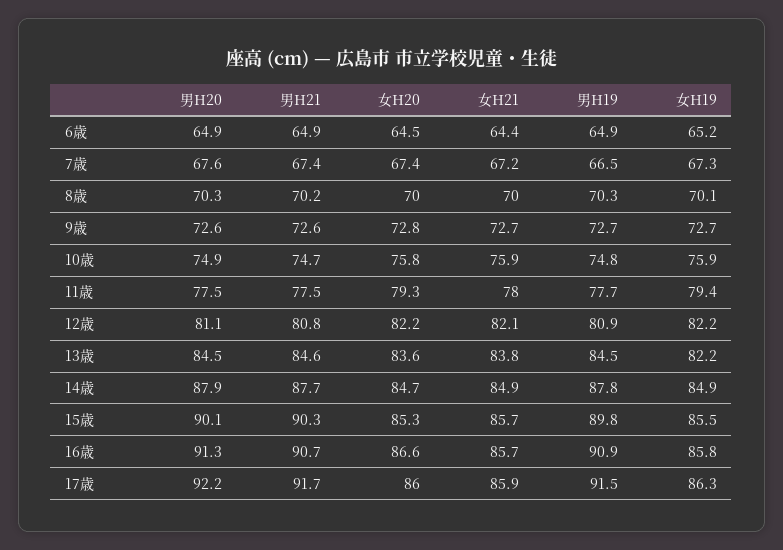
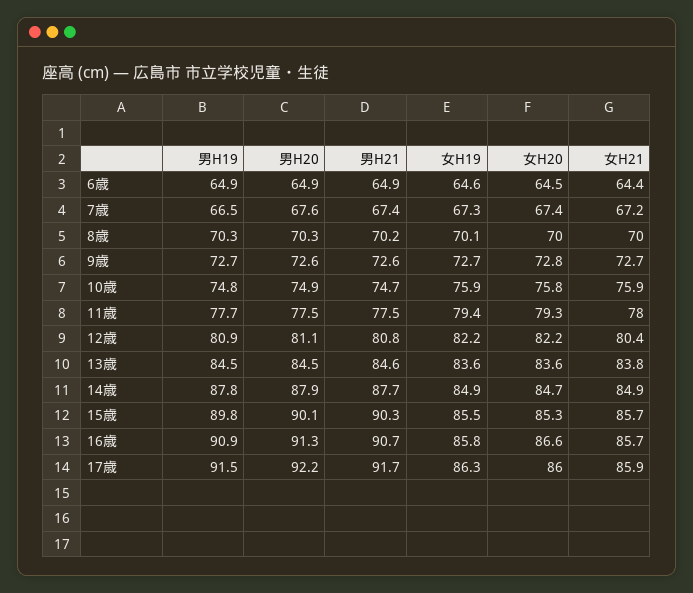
女H19, 6歳: 65.2 -> 64.6
女H21, 12歳: 82.1 -> 80.4
女H19, 13歳: 82.2 -> 83.6

